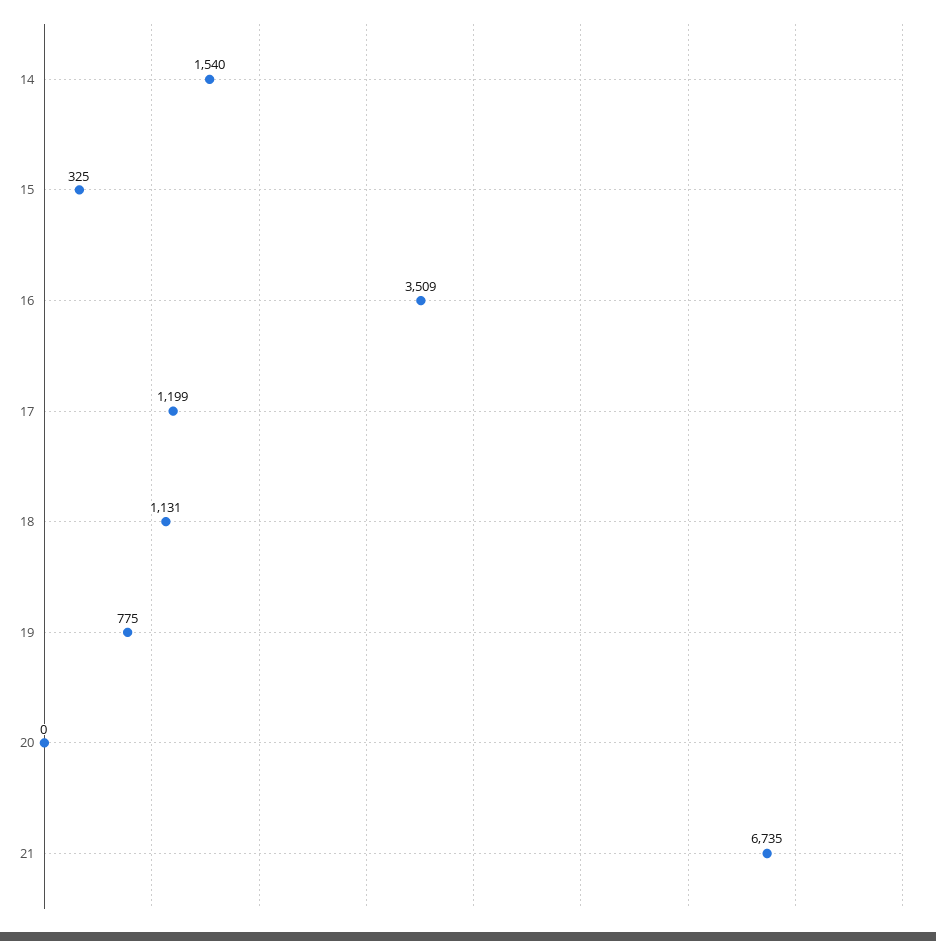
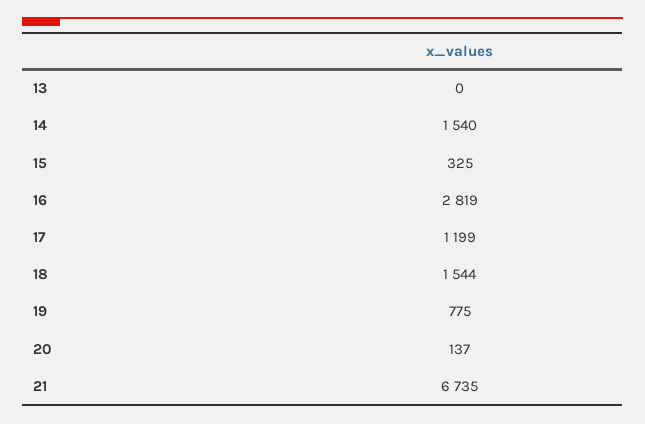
16: 3509 -> 2819
18: 1131 -> 1544
20: 0 -> 137
13: none -> 0

